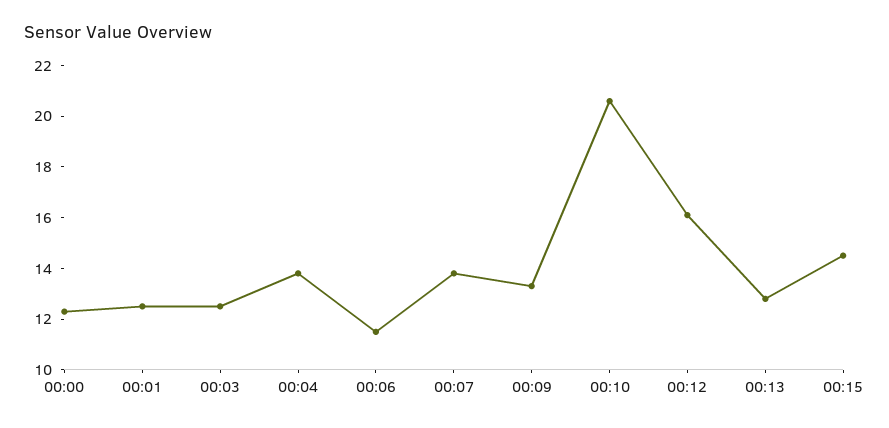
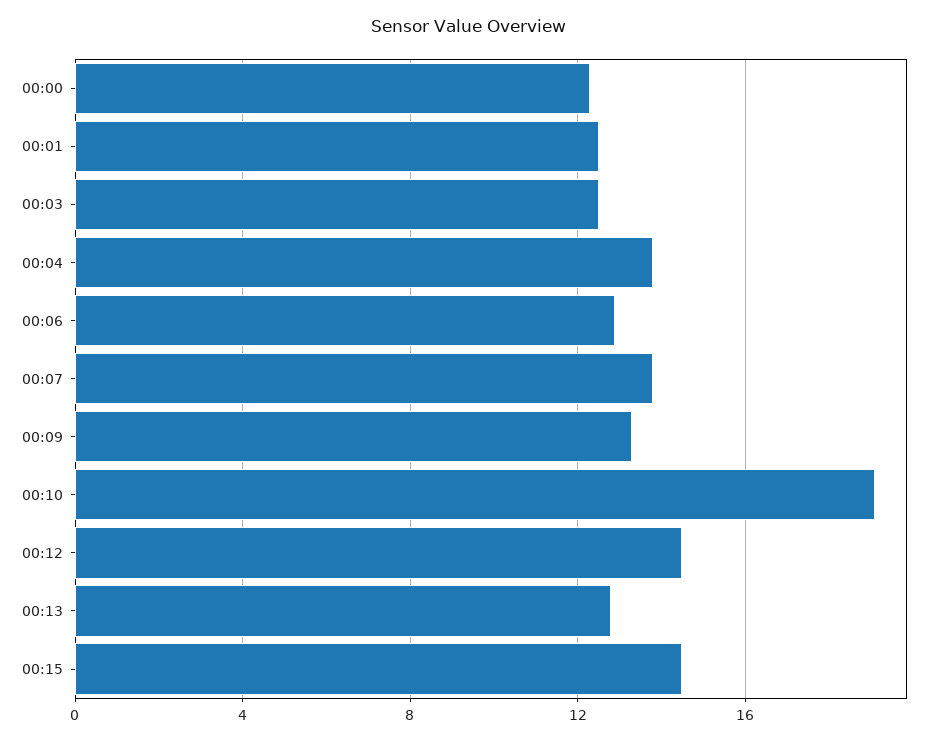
00:06: 11.5 -> 13
00:10: 20.5 -> 19
00:12: 16 -> 14.5

